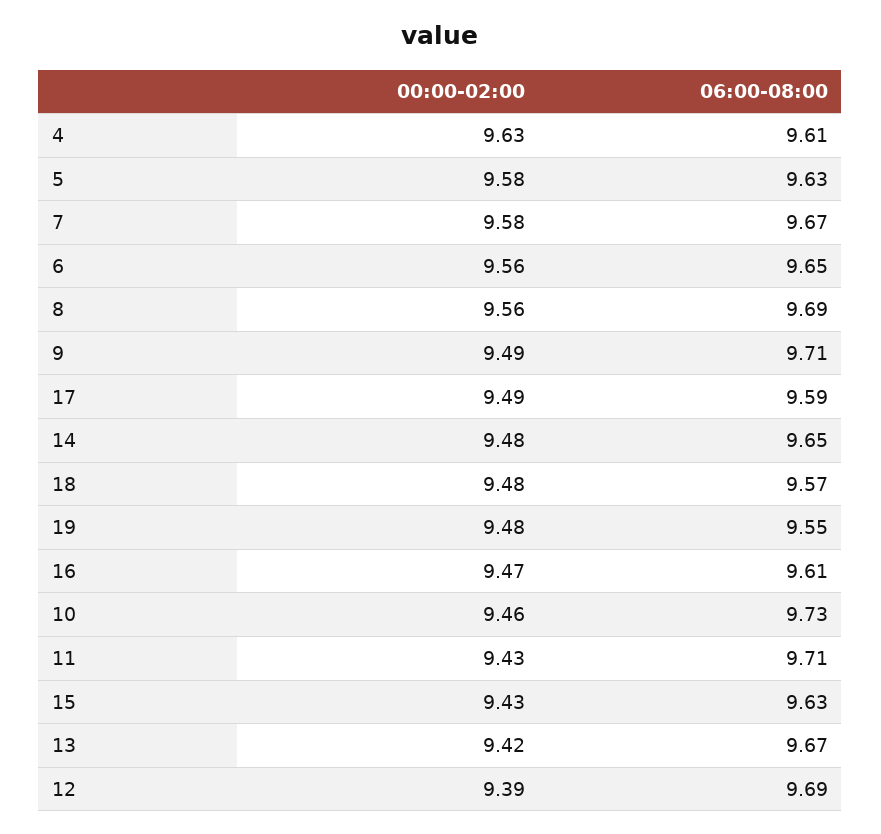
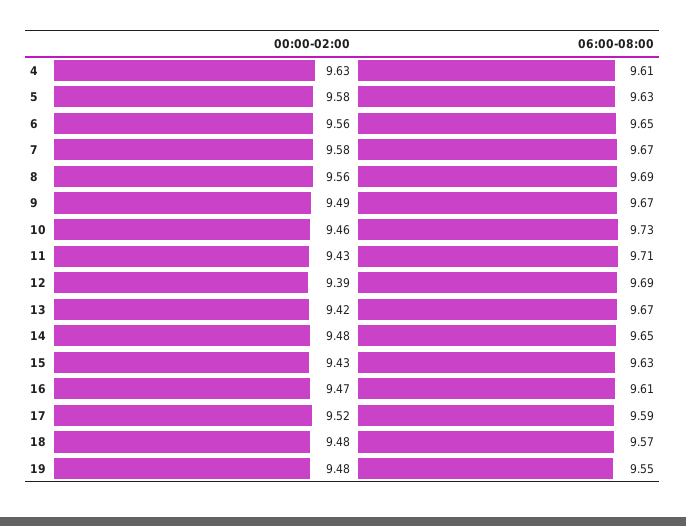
06:00-08:00, 9: 9.71 -> 9.67
00:00-02:00, 17: 9.49 -> 9.52

